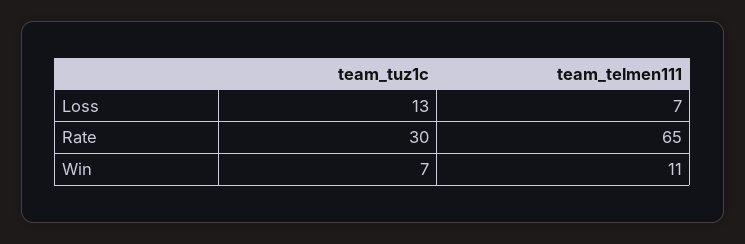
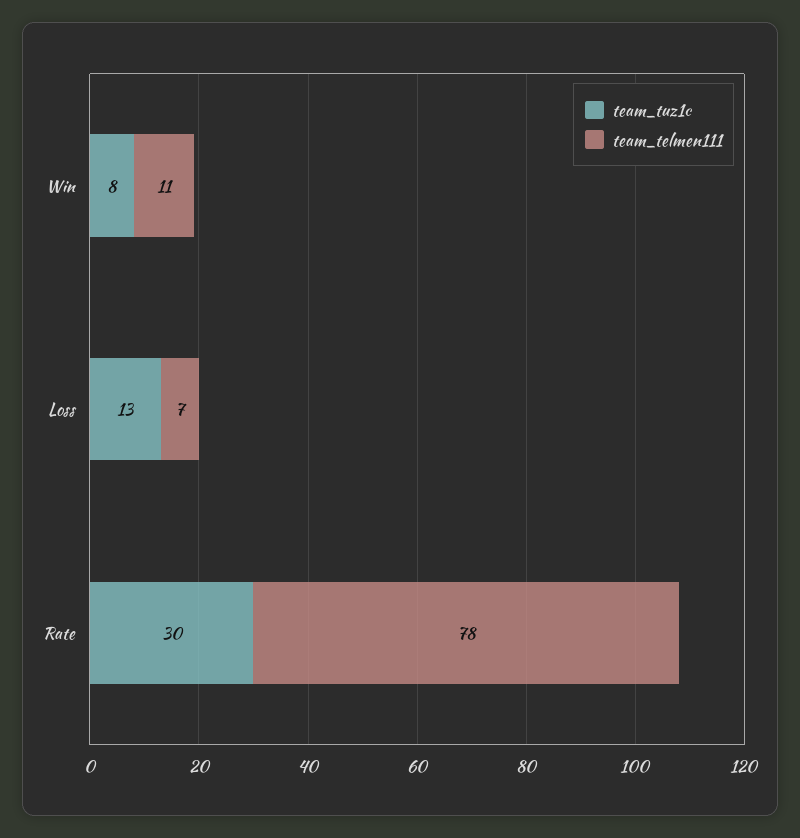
team_telmen111, Rate: 65 -> 78
team_tuz1c, Win: 7 -> 8

